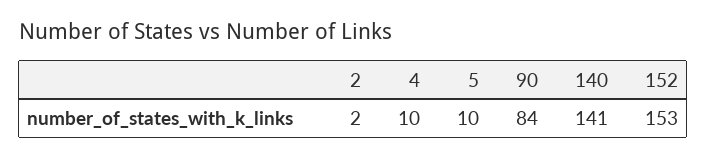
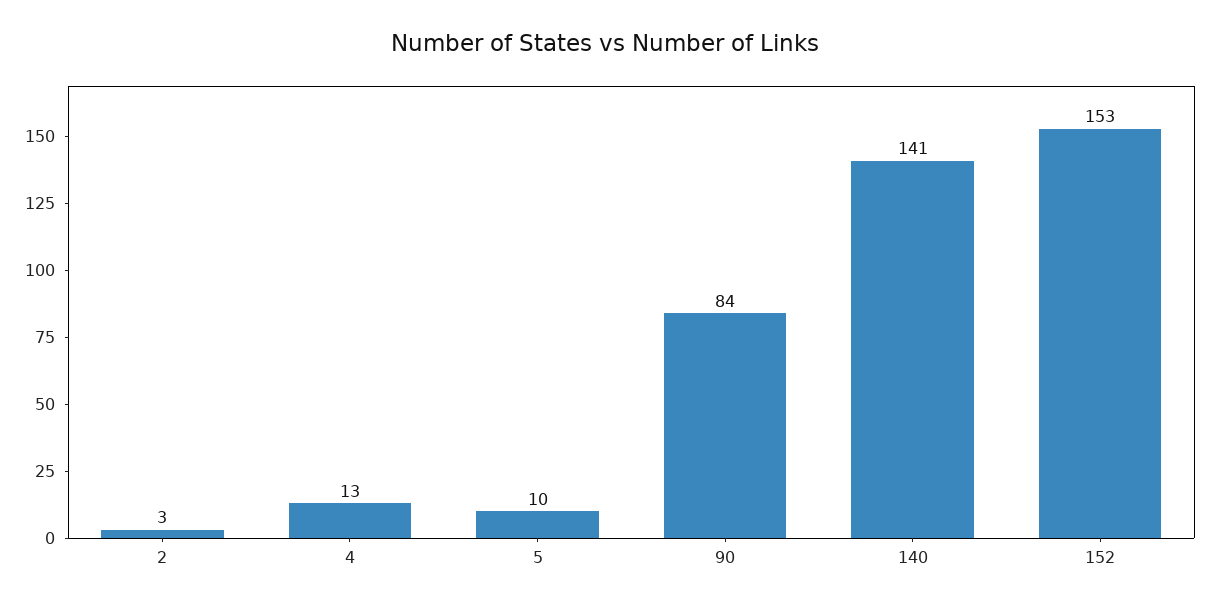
2: 2 -> 3
4: 10 -> 13

